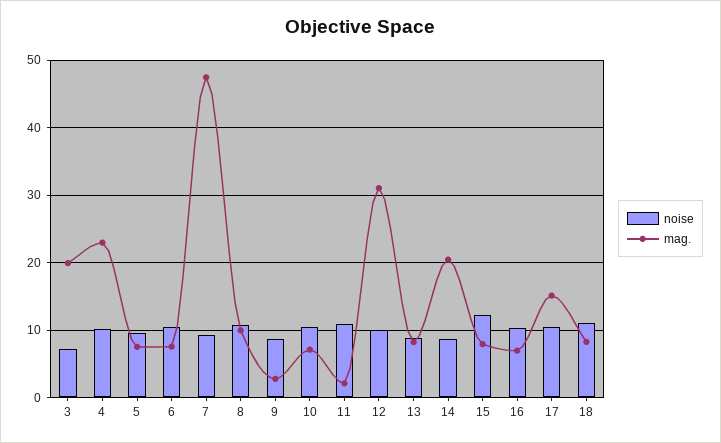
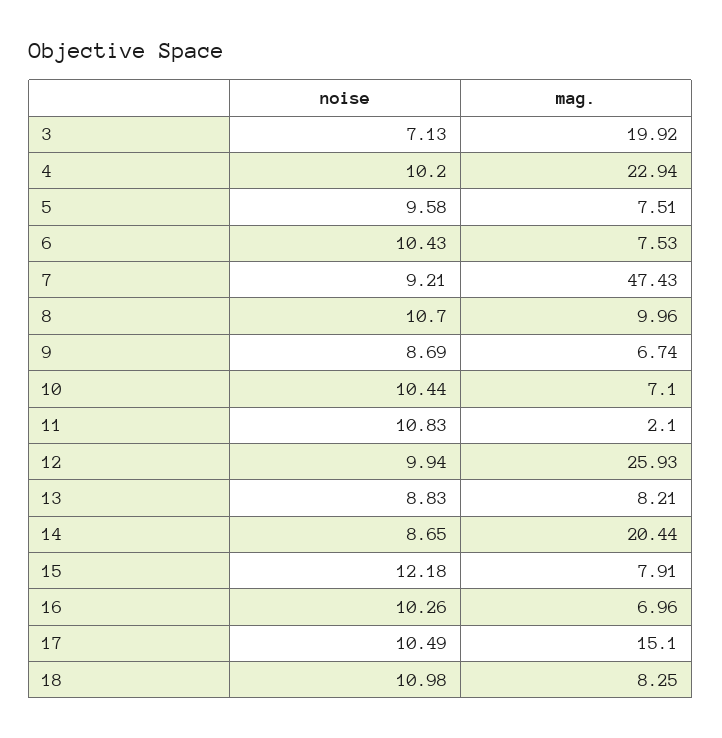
mag., 9: 3 -> 6.74
mag., 12: 31 -> 25.93

